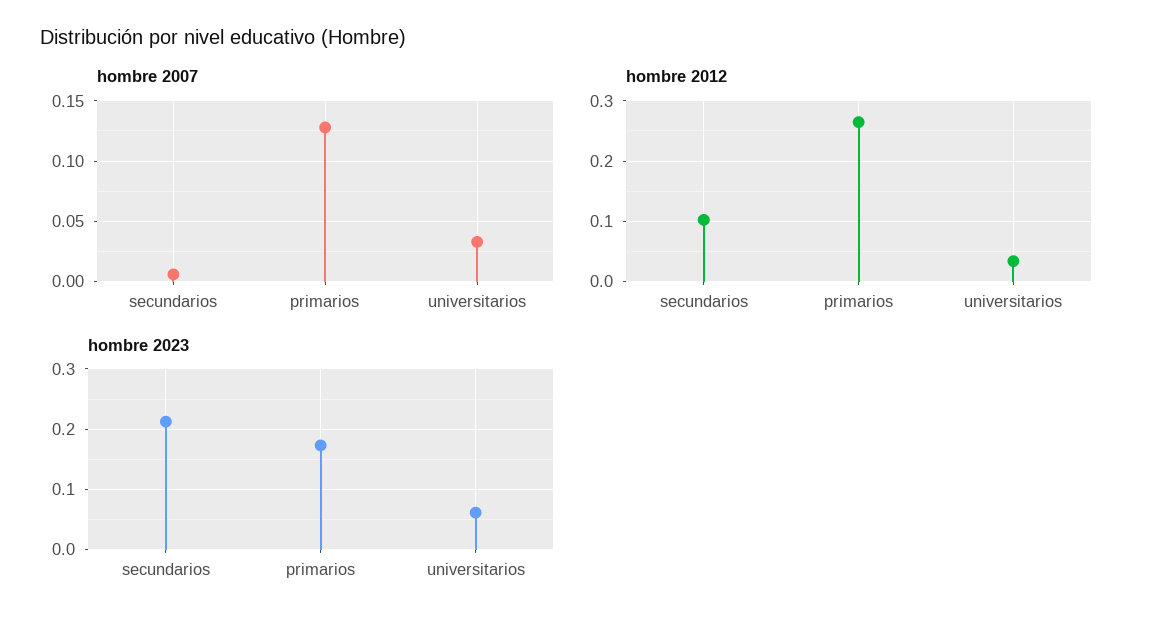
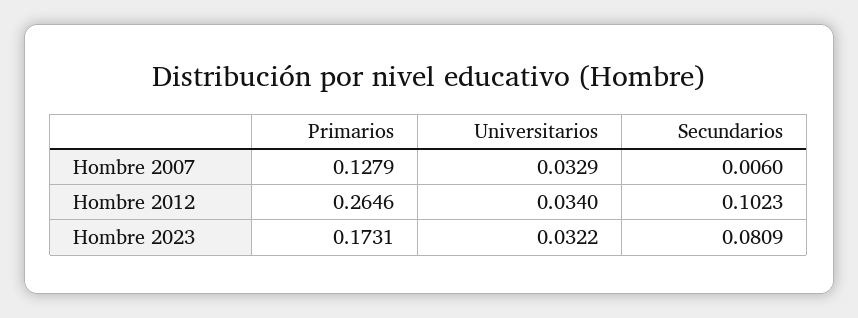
hombre 2023, secundarios: 0.21 -> 0.0809
hombre 2023, universitarios: 0.06 -> 0.0322

